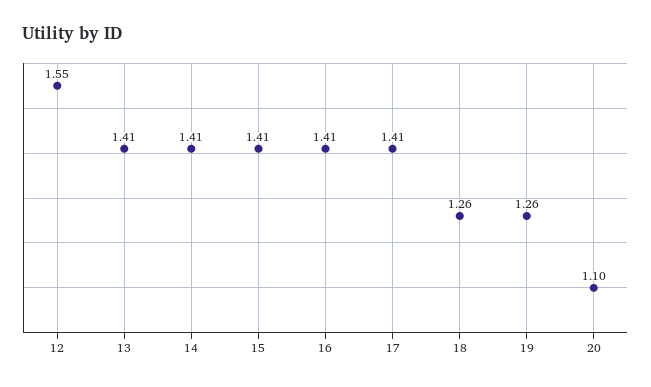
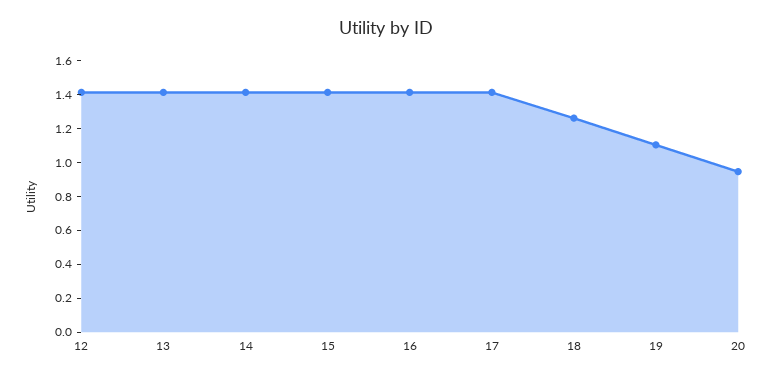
12: 1.55 -> 1.4
19: 1.26 -> 1.1
20: 1.1 -> 0.95

